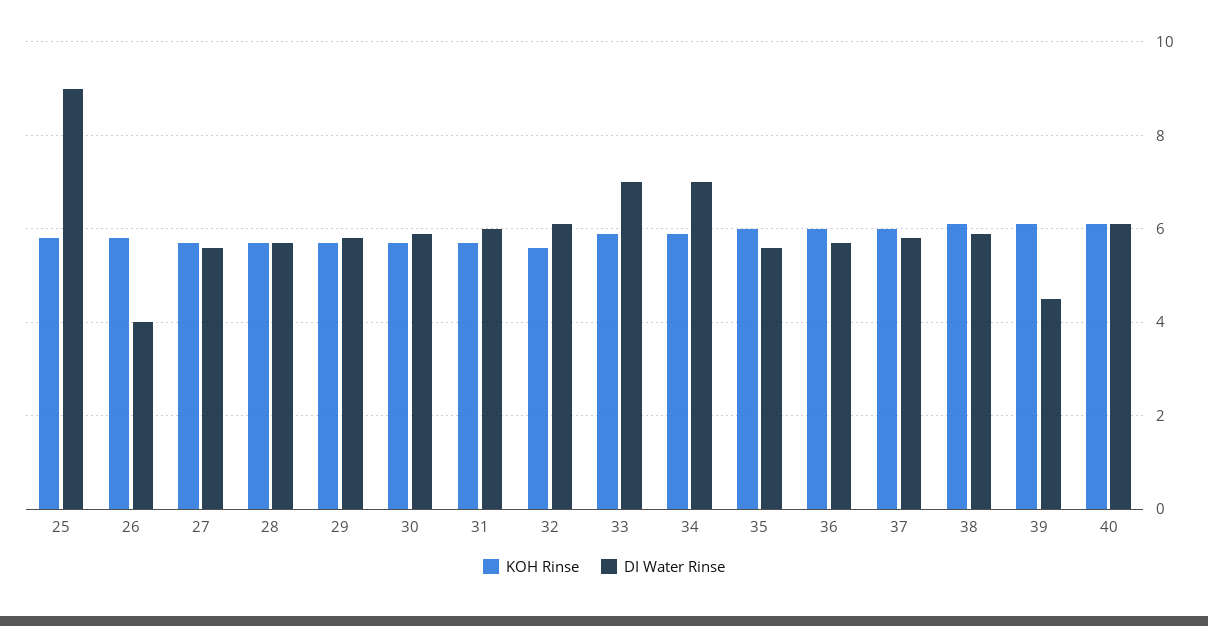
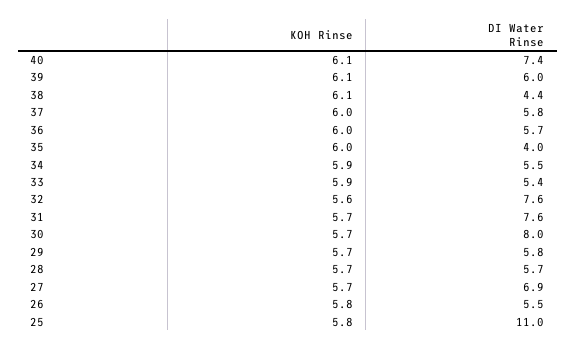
DI Water Rinse, 25: 9 -> 11
DI Water Rinse, 26: 4 -> 5.5
DI Water Rinse, 27: 5.5 -> 6.9
DI Water Rinse, 30: 6 -> 8
DI Water Rinse, 31: 6 -> 7.6
DI Water Rinse, 32: 6 -> 7.6
DI Water Rinse, 33: 7 -> 5.4
DI Water Rinse, 34: 7 -> 5.5
DI Water Rinse, 35: 5.5 -> 4
DI Water Rinse, 38: 6 -> 4.4
DI Water Rinse, 39: 4.5 -> 6
DI Water Rinse, 40: 6 -> 7.4

